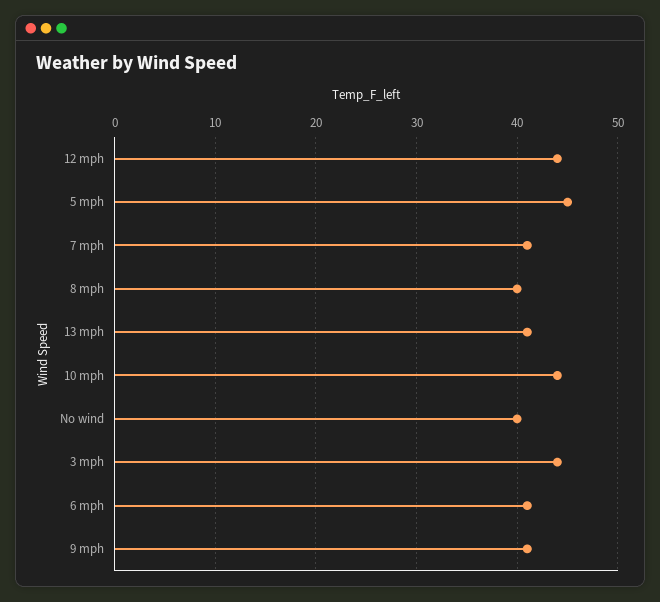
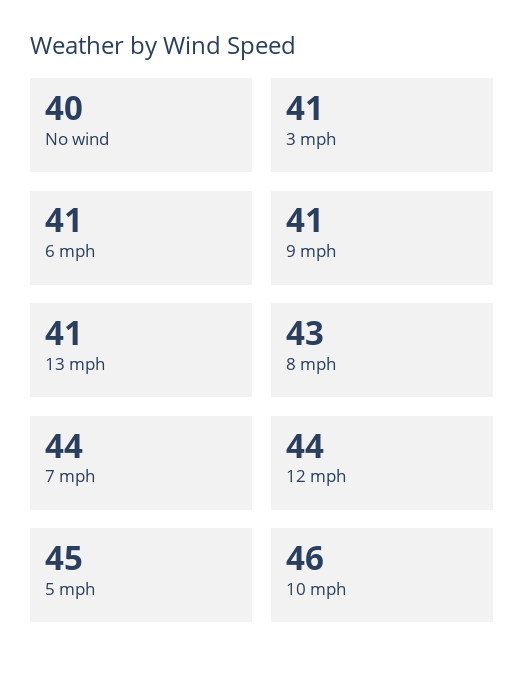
7 mph: 41 -> 44
8 mph: 40 -> 43
10 mph: 44 -> 46
3 mph: 44 -> 41

